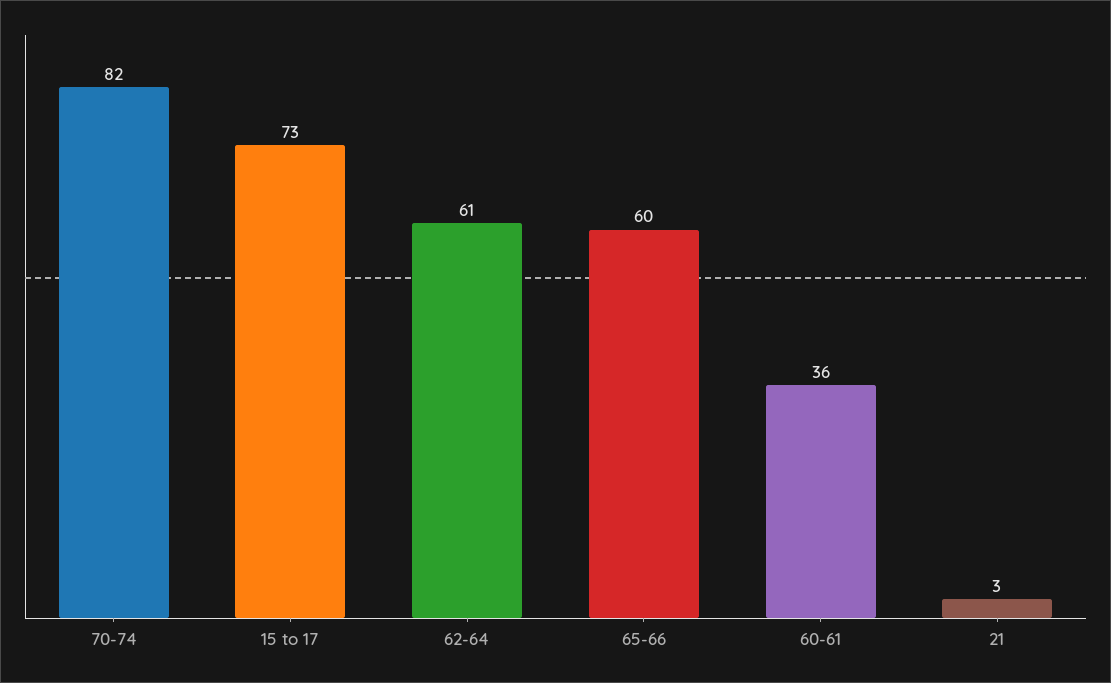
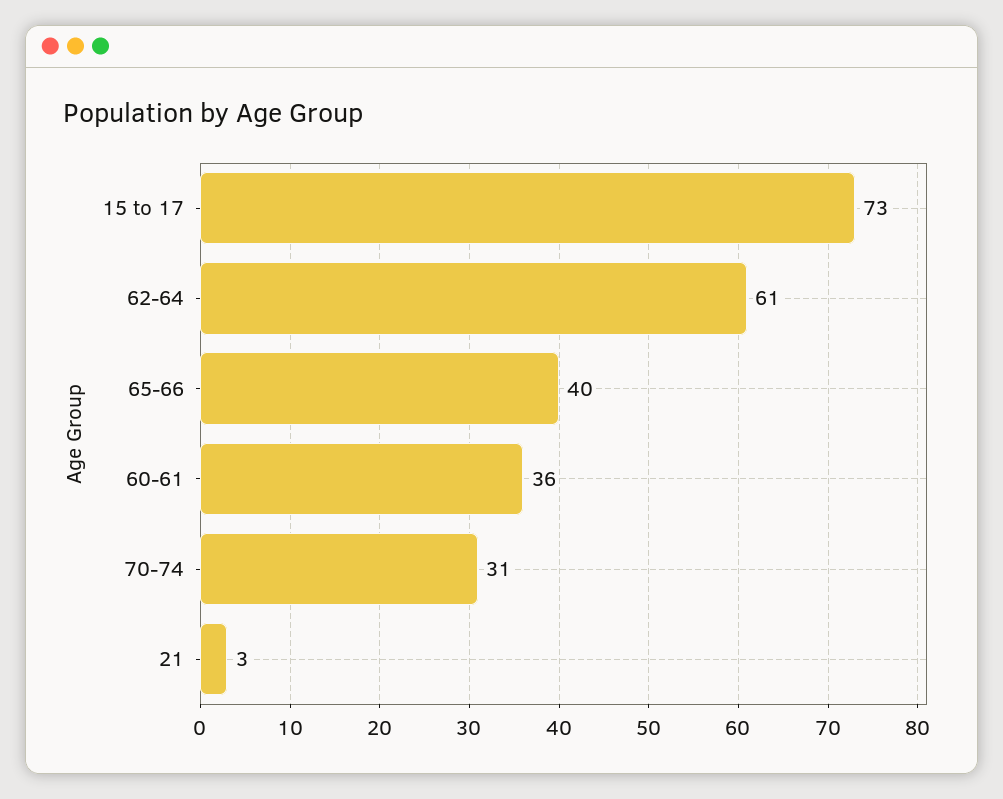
70-74: 82 -> 31
65-66: 60 -> 40

